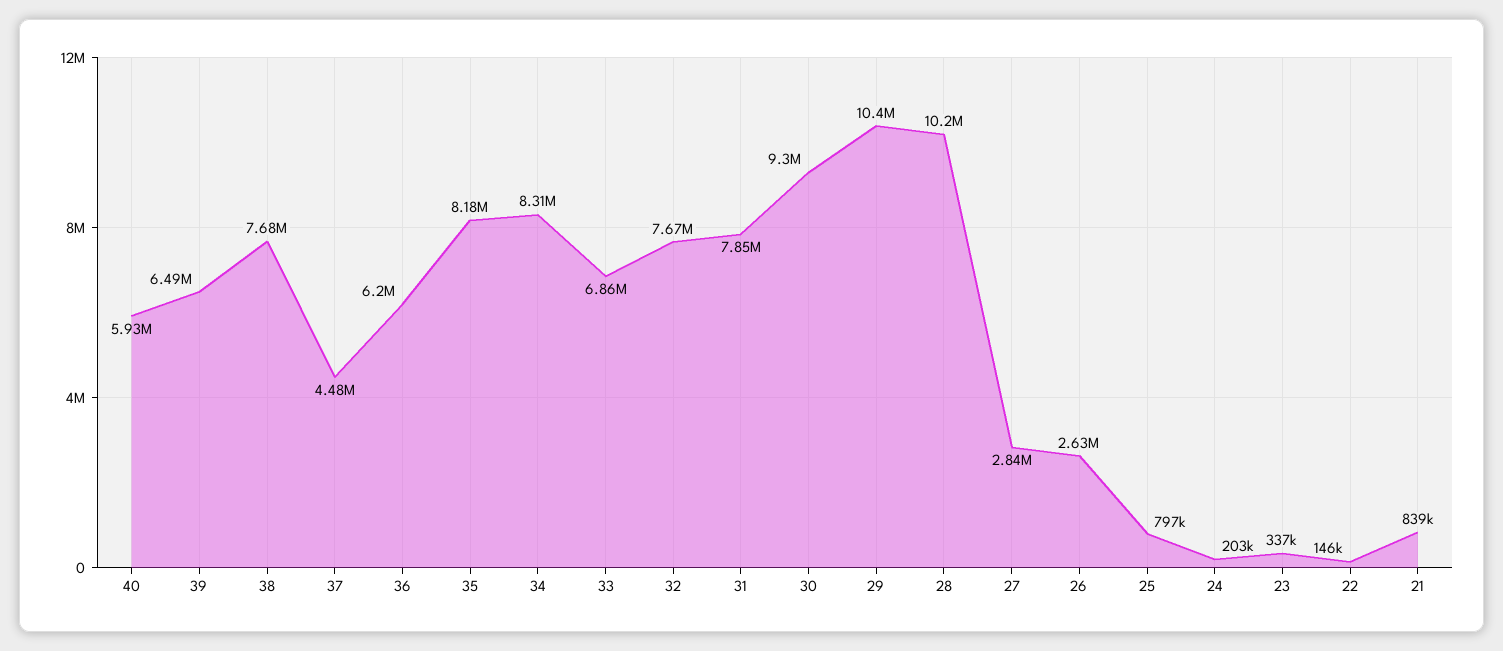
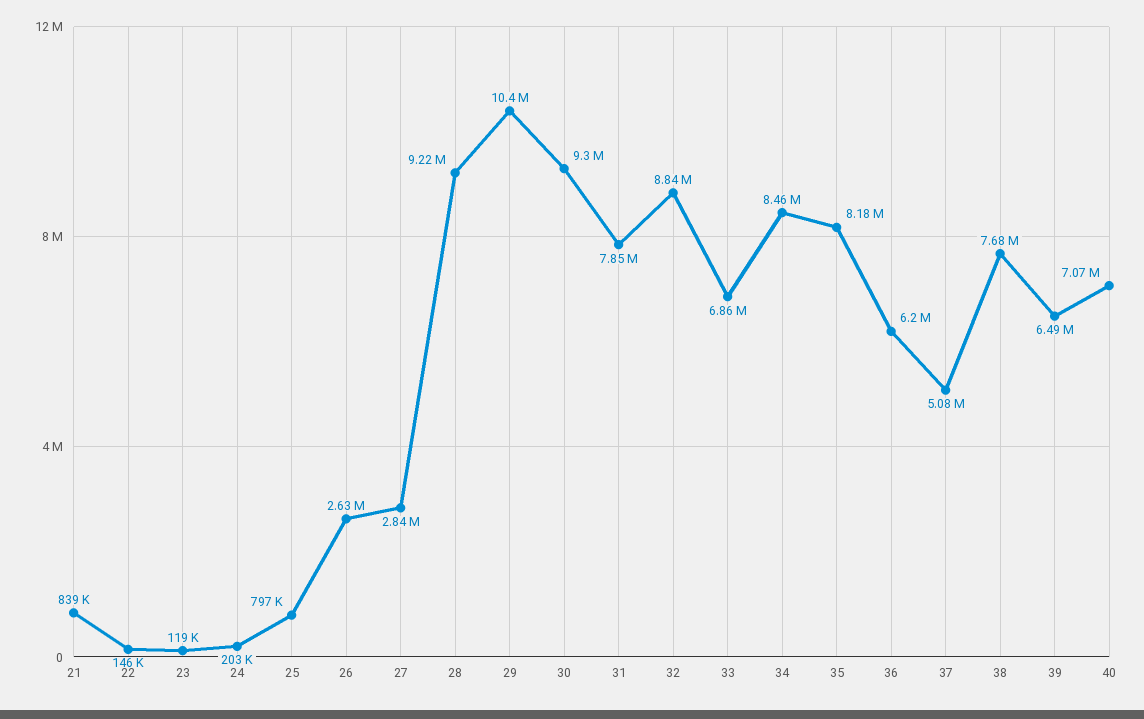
40: 5930000 -> 7070000
37: 4480000 -> 5080000
34: 8310000 -> 8460000
32: 7670000 -> 8840000
28: 10200000 -> 9220000
23: 337000 -> 119000

